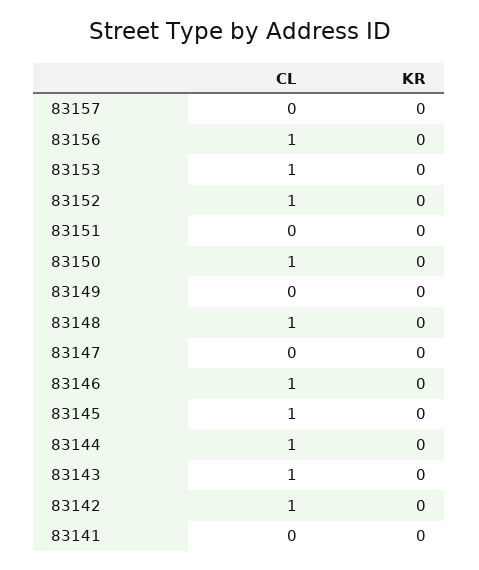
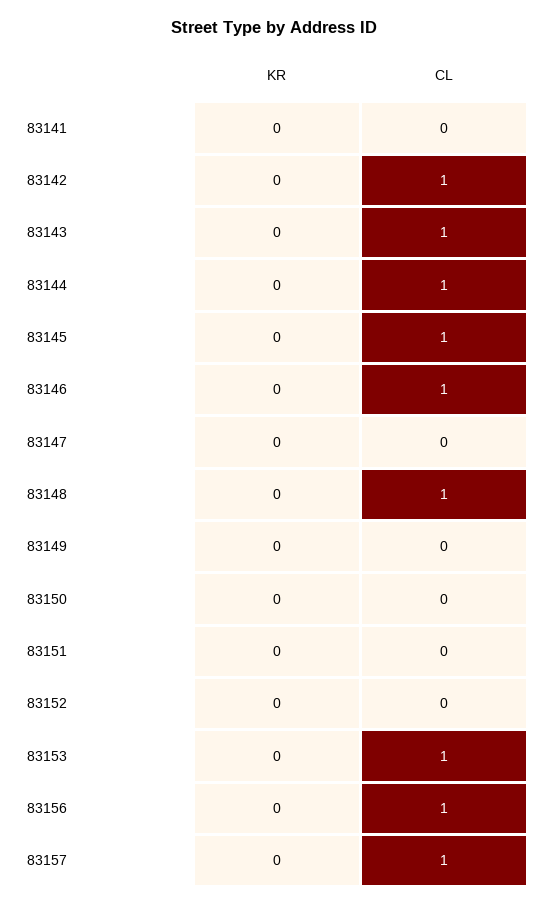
CL, 83157: 0 -> 1
CL, 83152: 1 -> 0
CL, 83150: 1 -> 0

